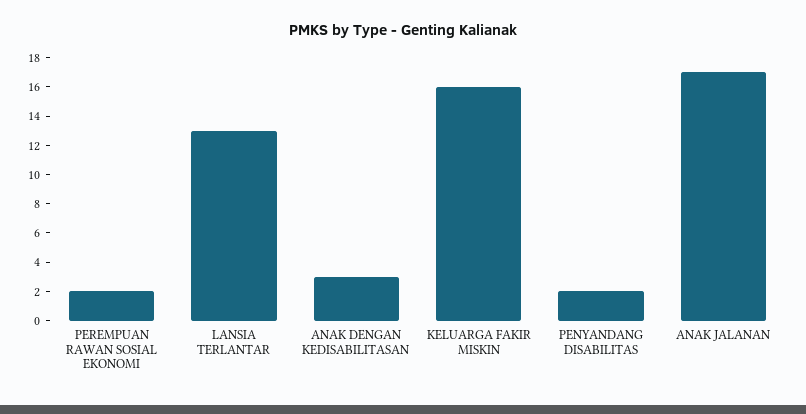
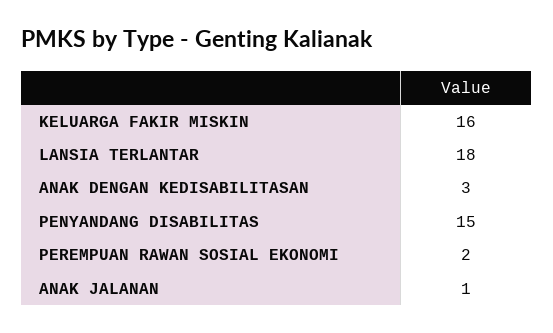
LANSIA TERLANTAR: 13 -> 18
PENYANDANG DISABILITAS: 2 -> 15
ANAK JALANAN: 17 -> 1

